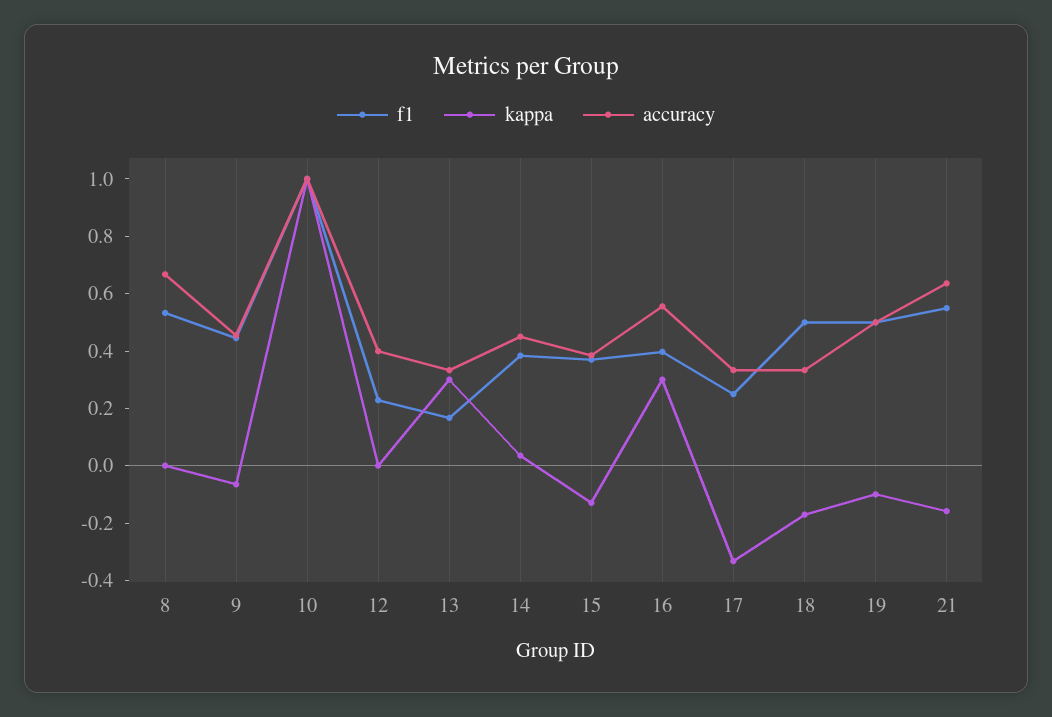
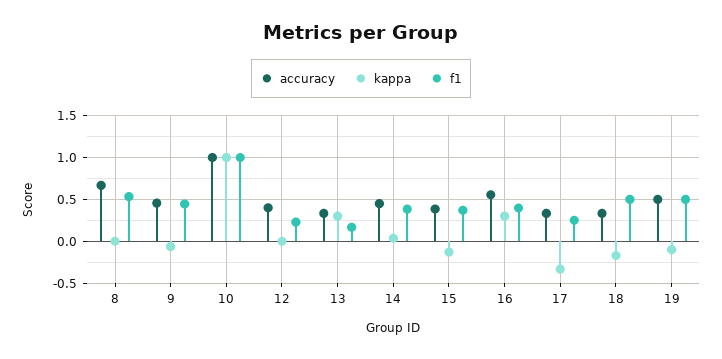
f1, 21: 0.55 -> none
kappa, 21: -0.15 -> none
accuracy, 21: 0.65 -> none

